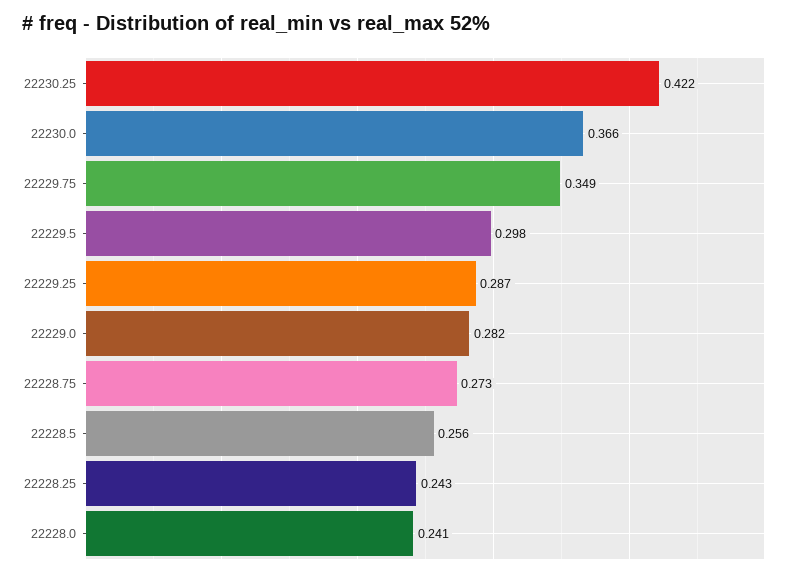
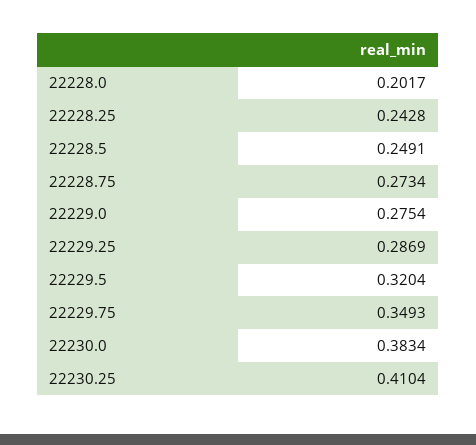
22230.25: 0.422 -> 0.4104
22230.0: 0.366 -> 0.3834
22229.5: 0.298 -> 0.3204
22229.0: 0.282 -> 0.2754
22228.5: 0.256 -> 0.2491
22228.0: 0.241 -> 0.2017

